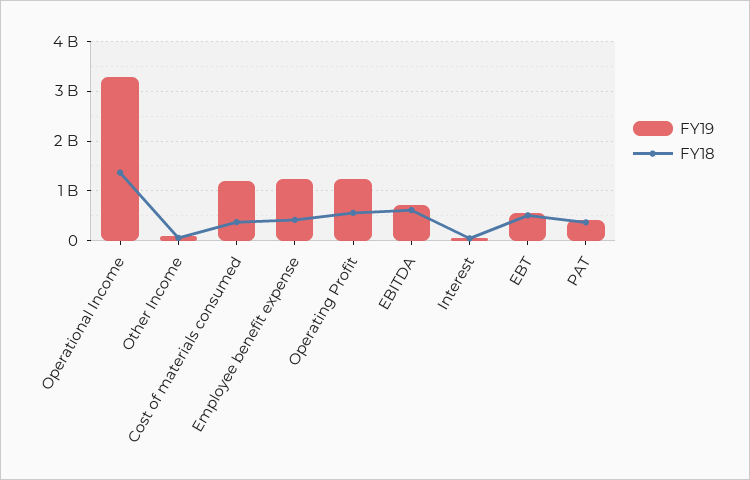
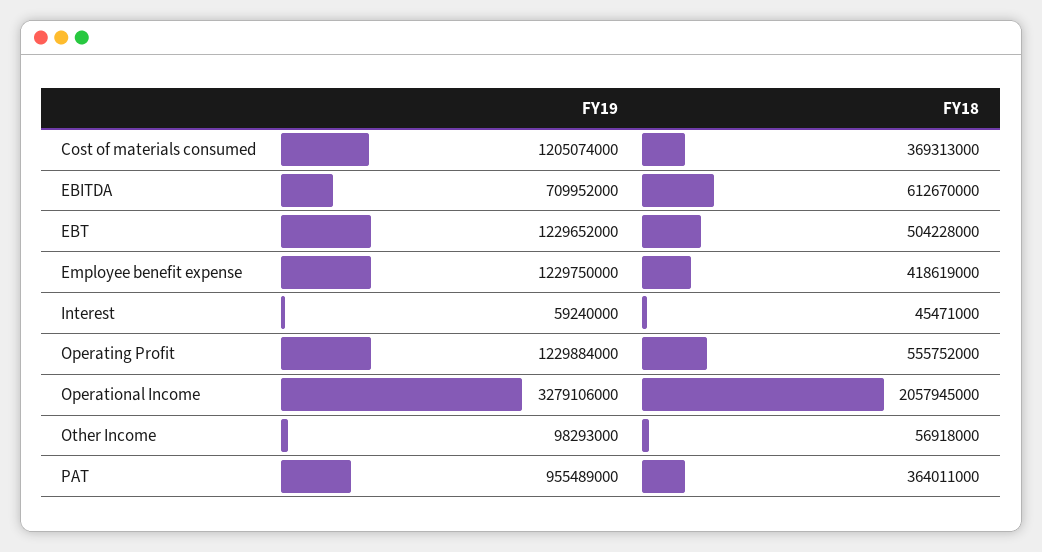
FY18, Operational Income: 1400000000 -> 2057945000
FY19, EBT: 600000000 -> 1229652000
FY19, PAT: 400000000 -> 955489000

